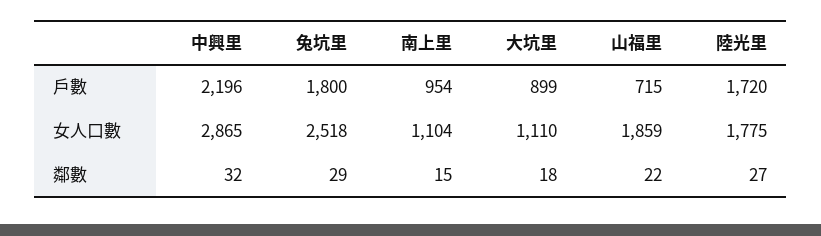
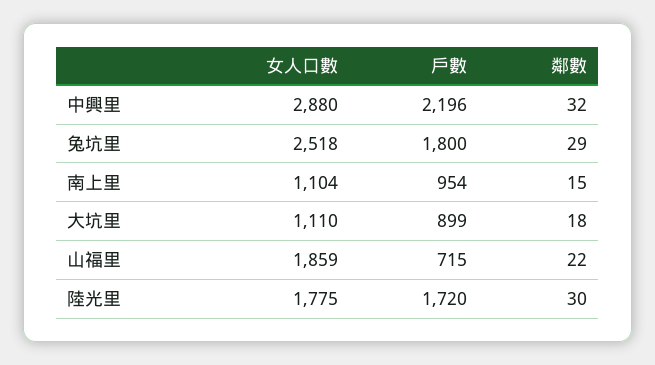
中興里, 女人口數: 2865 -> 2880
陸光里, 鄰數: 27 -> 30

